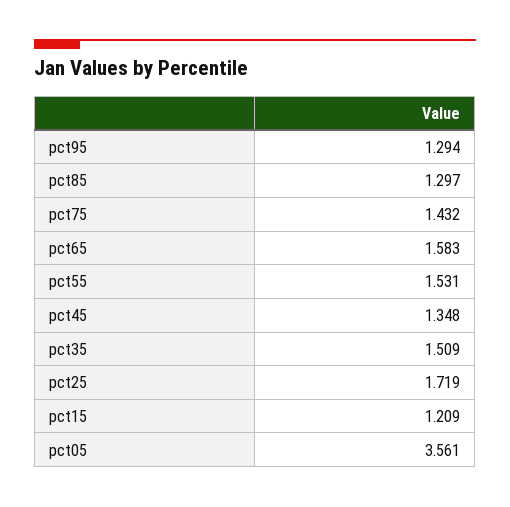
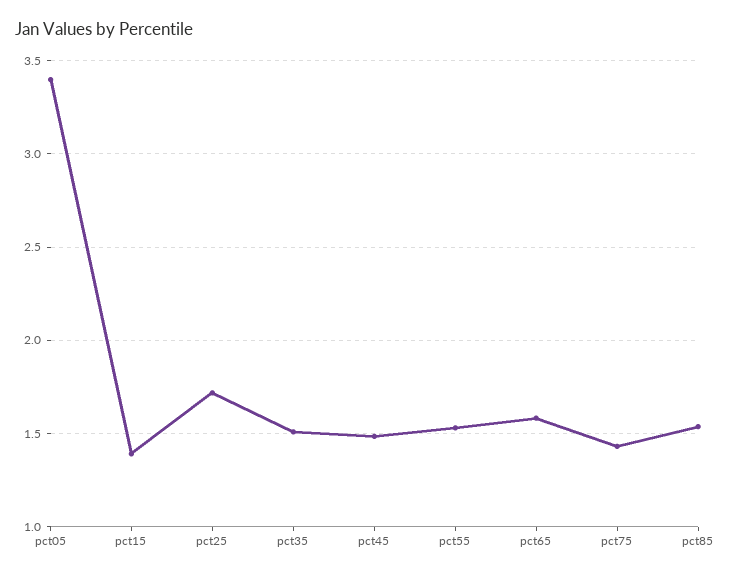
pct95: 1.294 -> none
pct85: 1.297 -> 1.55
pct45: 1.348 -> 1.5
pct15: 1.209 -> 1.4
pct05: 3.561 -> 3.4

